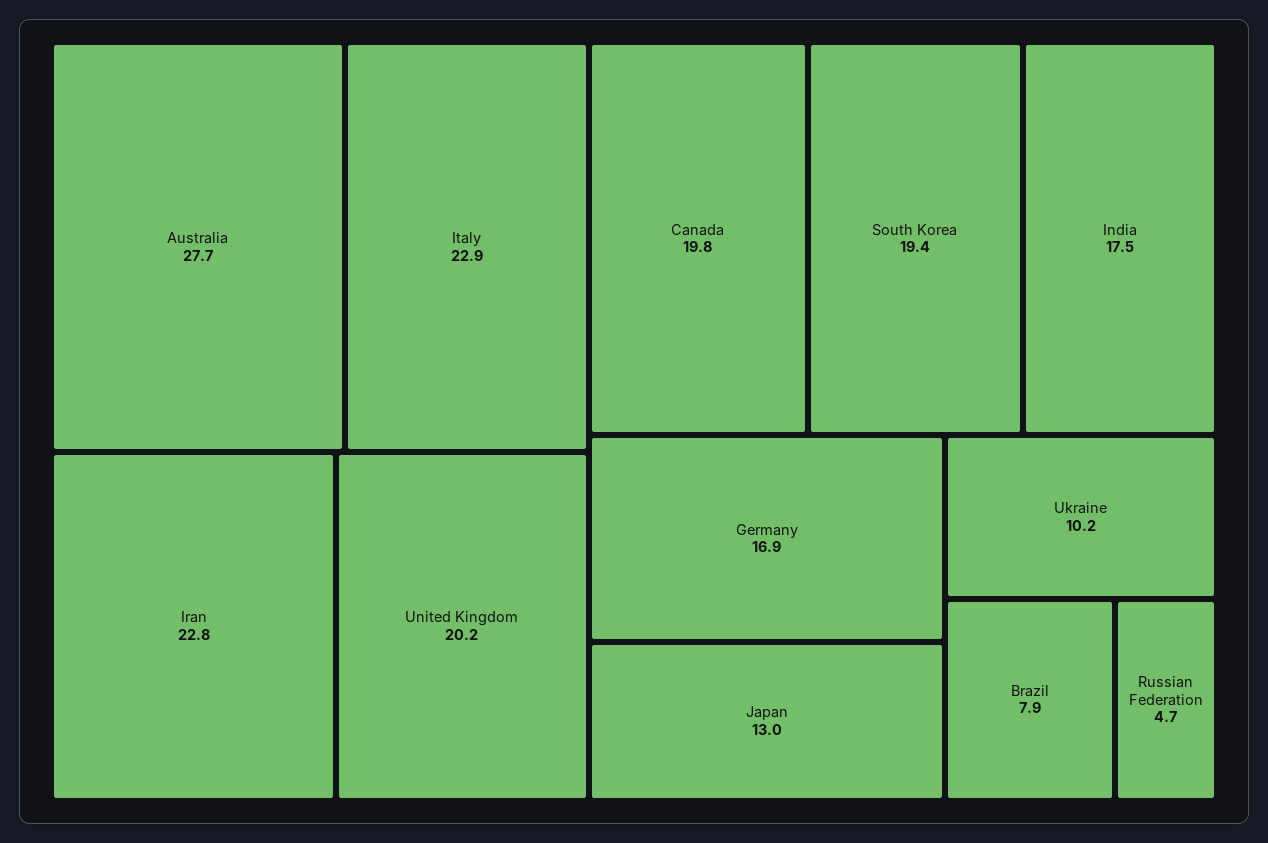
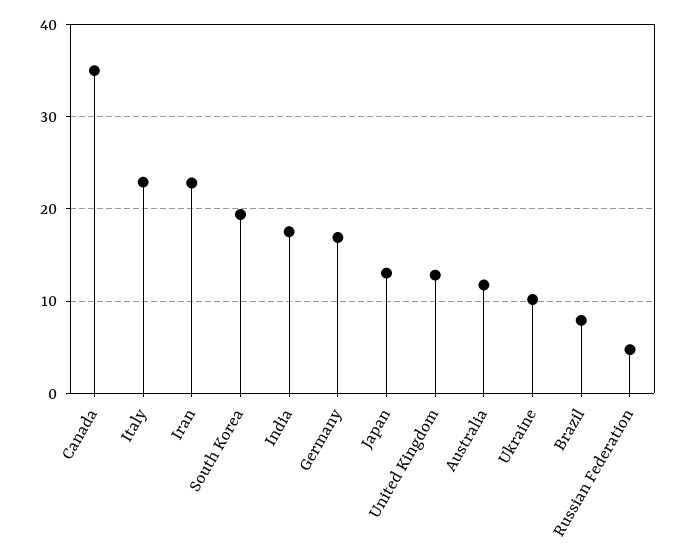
Australia: 27.7 -> 12
United Kingdom: 20.2 -> 13
Canada: 19.8 -> 35

